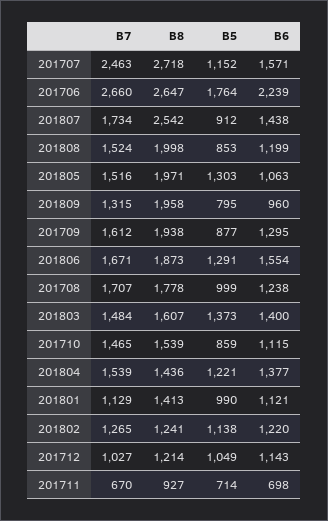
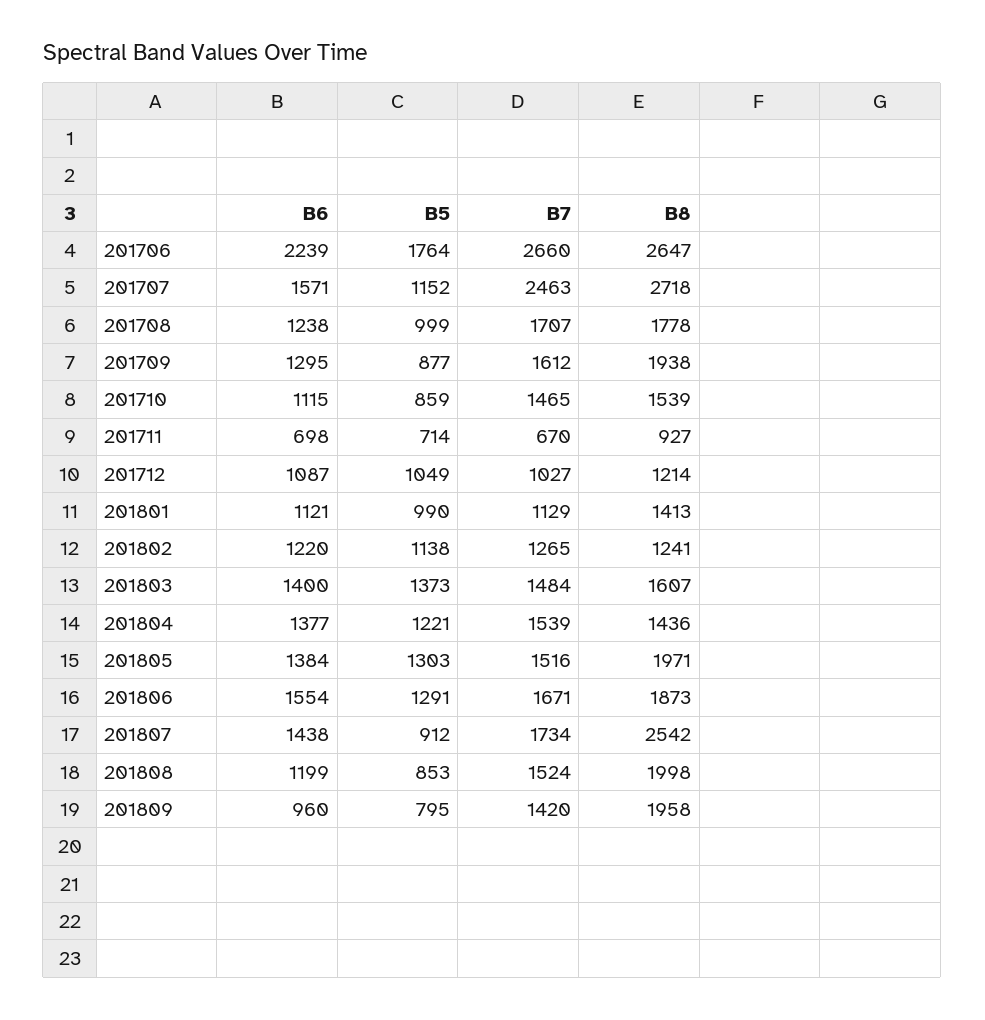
B6, 201805: 1063 -> 1384
B7, 201809: 1315 -> 1420
B6, 201712: 1143 -> 1087

